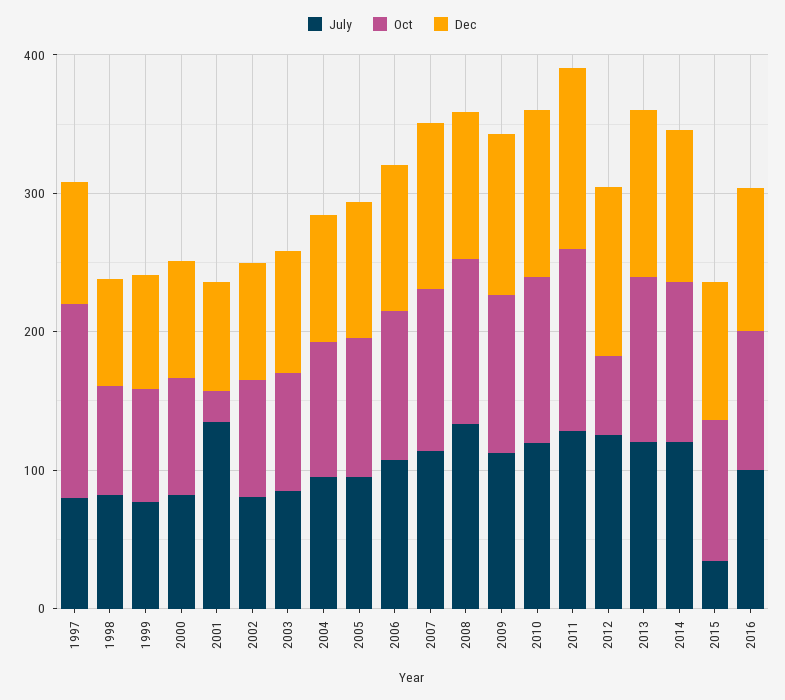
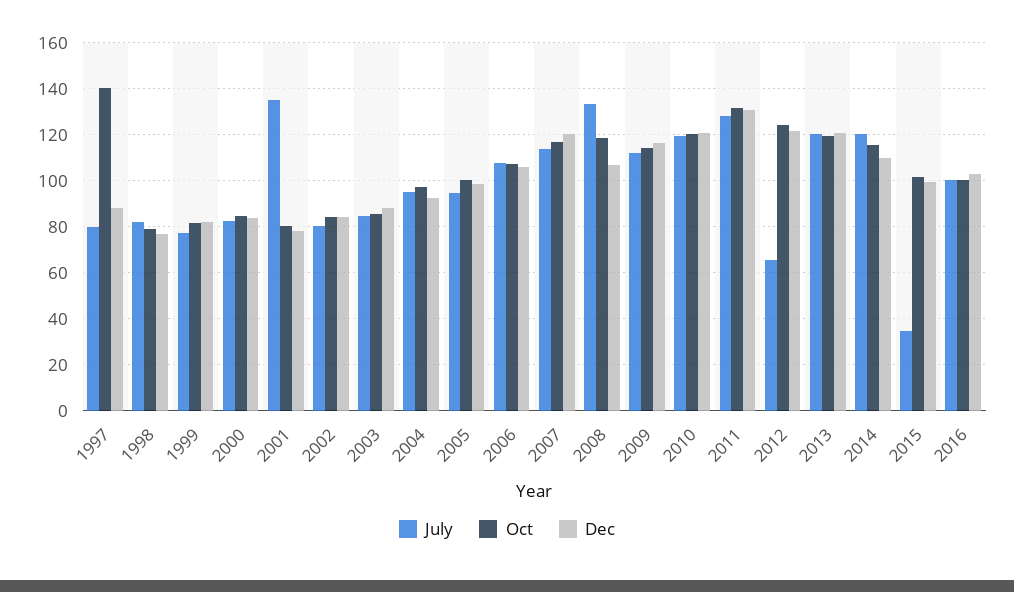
Oct, 2001: 20 -> 80
July, 2012: 120 -> 65
Oct, 2012: 60 -> 125

